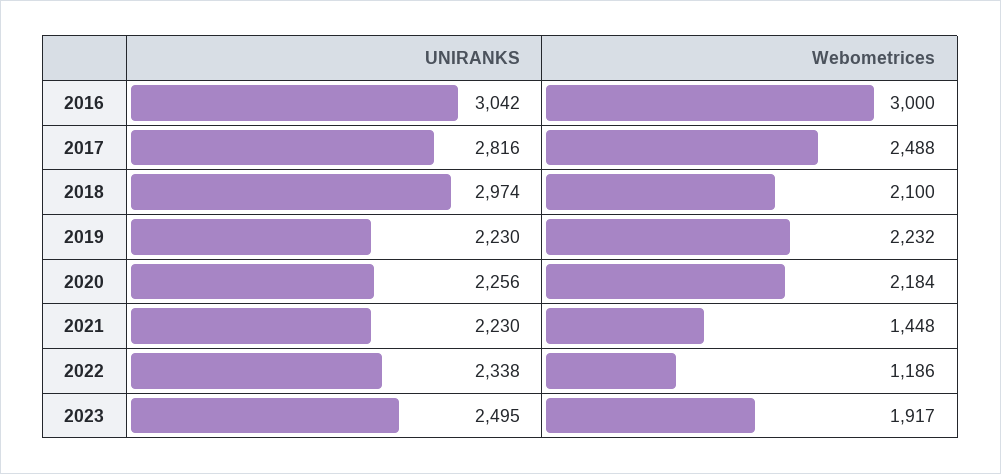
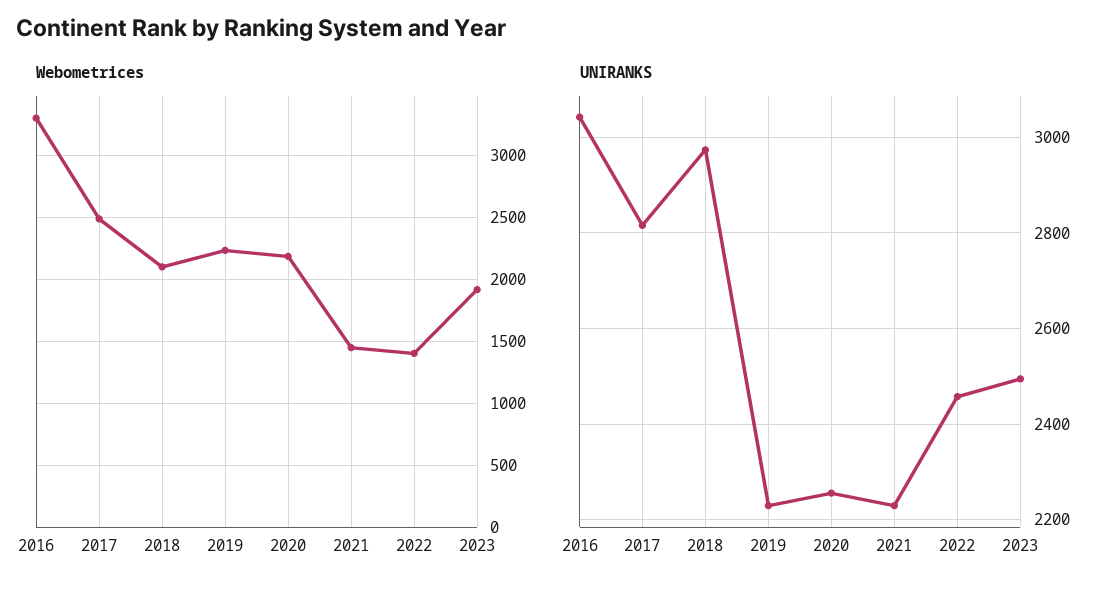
Webometrices, 2016: 3000 -> 3300
UNIRANKS, 2022: 2338 -> 2460
Webometrices, 2022: 1186 -> 1400

